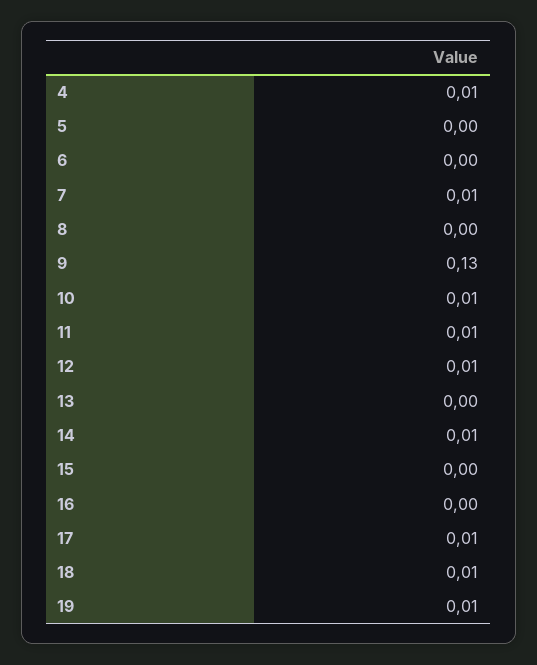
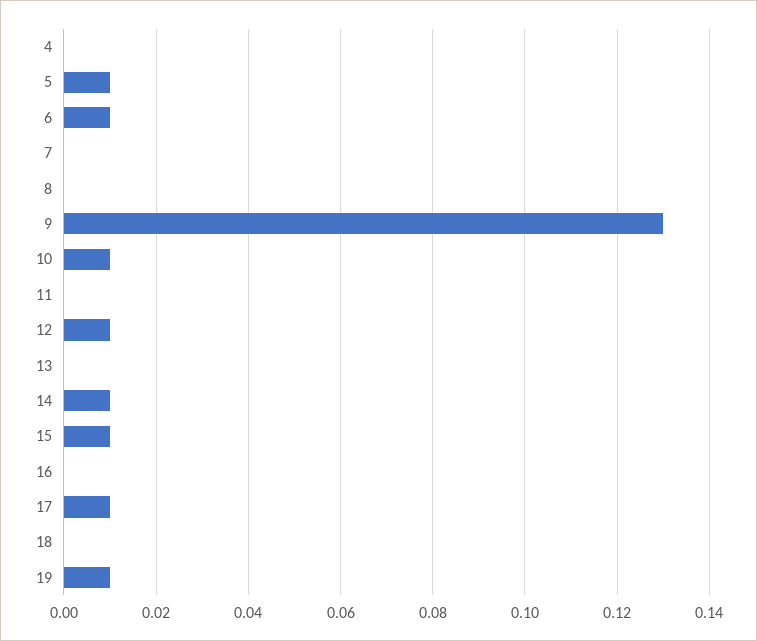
4: 0.01 -> 0
5: 0 -> 0.01
6: 0 -> 0.01
7: 0.01 -> 0
11: 0.01 -> 0
15: 0 -> 0.01
18: 0.01 -> 0

